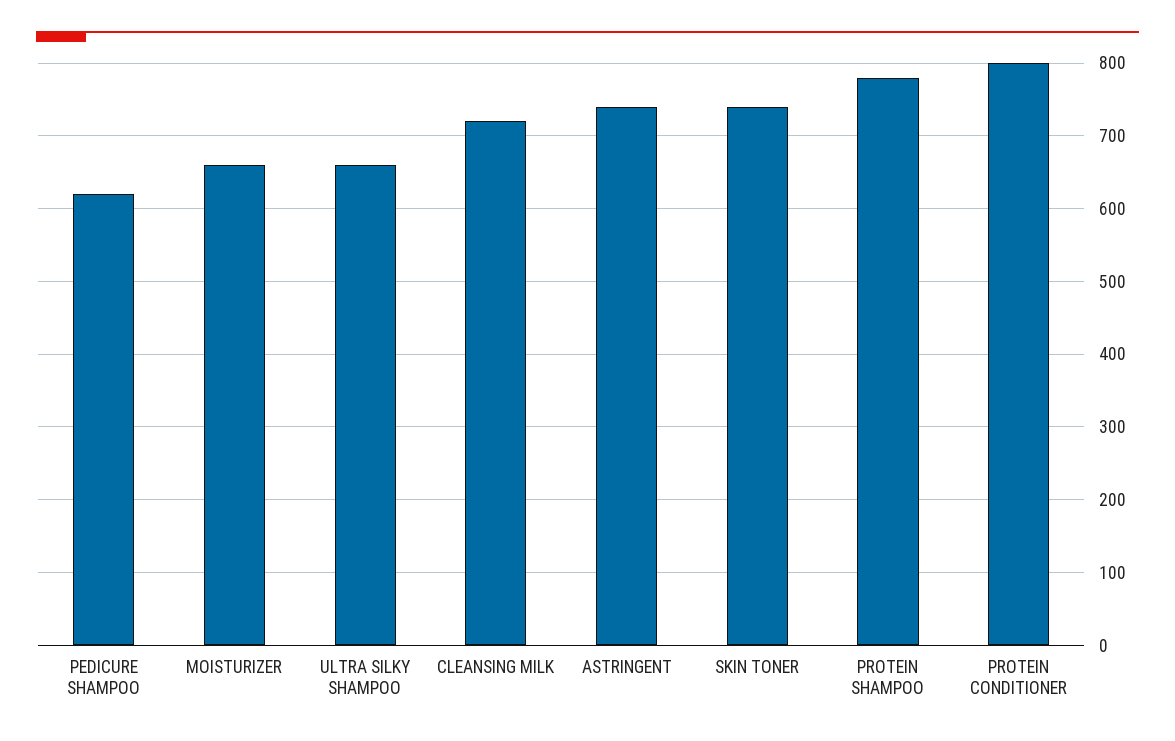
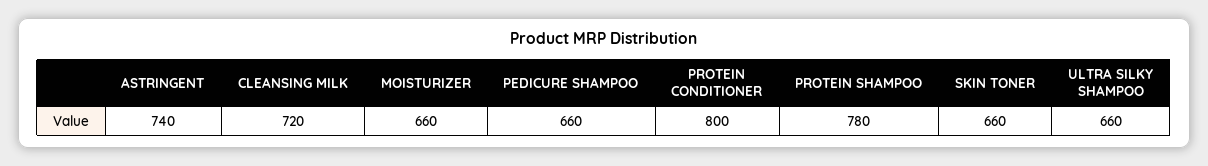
PEDICURE SHAMPOO: 620 -> 660
SKIN TONER: 740 -> 660

